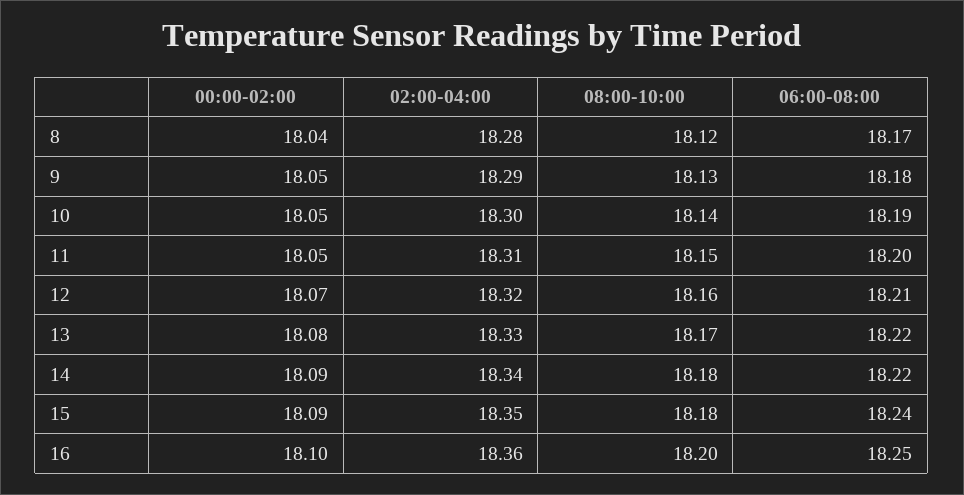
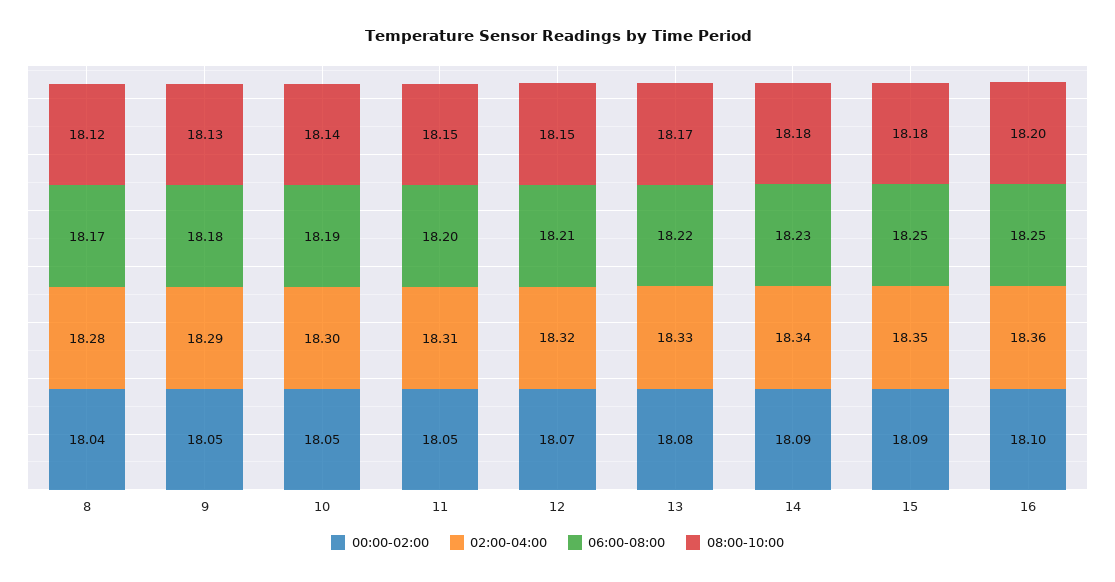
08:00-10:00, 12: 18.16 -> 18.15
06:00-08:00, 14: 18.22 -> 18.23
06:00-08:00, 15: 18.24 -> 18.25

